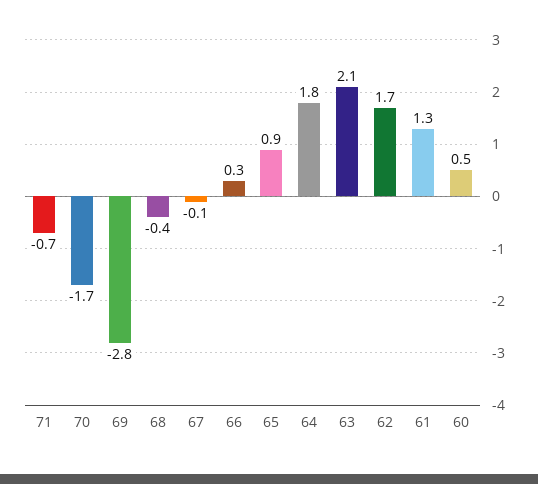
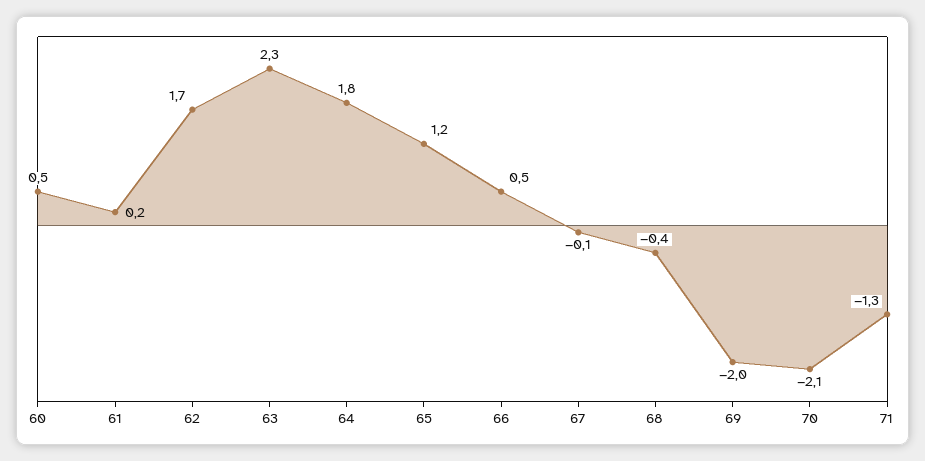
71: -0.7 -> -1.3
70: -1.7 -> -2.1
69: -2.8 -> -2
66: 0.3 -> 0.5
65: 0.9 -> 1.2
63: 2.1 -> 2.3
61: 1.3 -> 0.2

